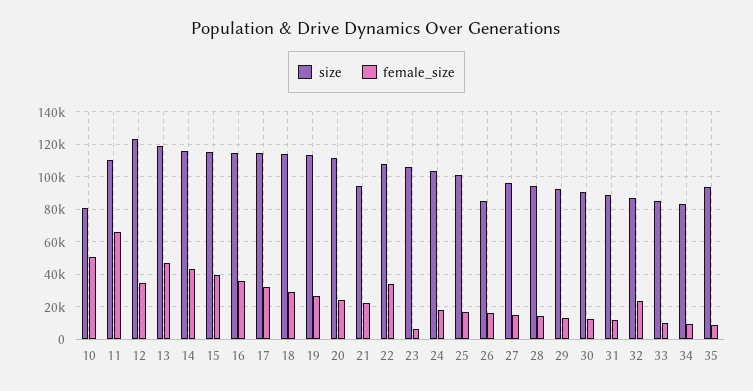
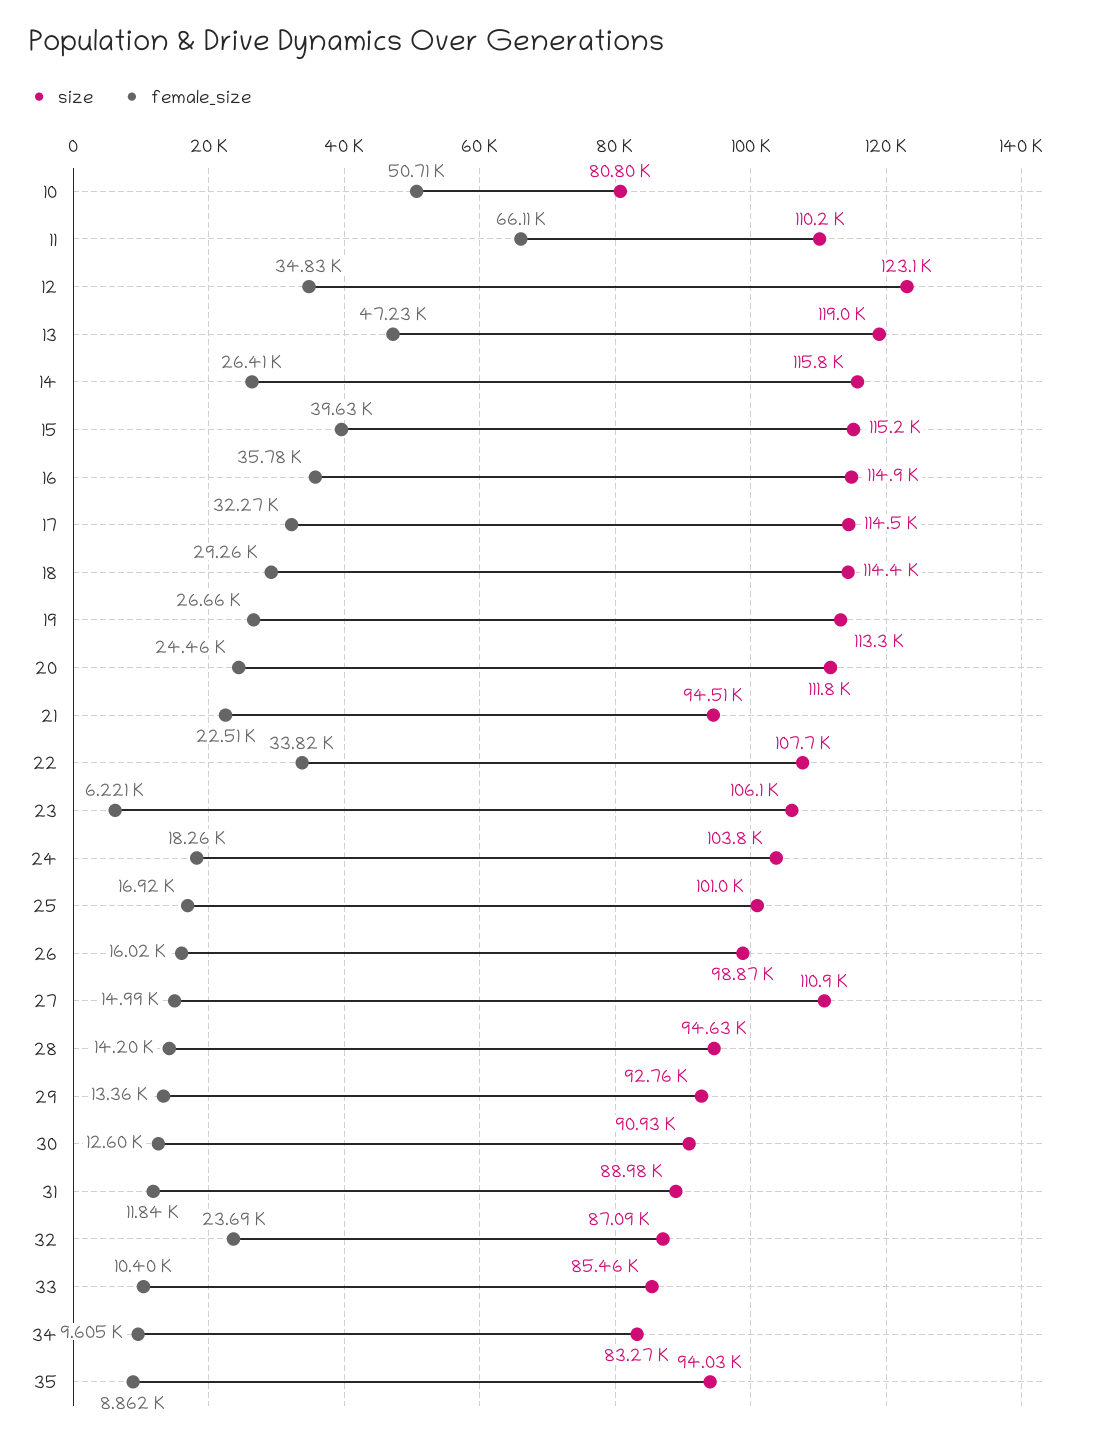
female_size, 14: 45000 -> 26410
size, 26: 85000 -> 98870
size, 27: 95000 -> 110900

